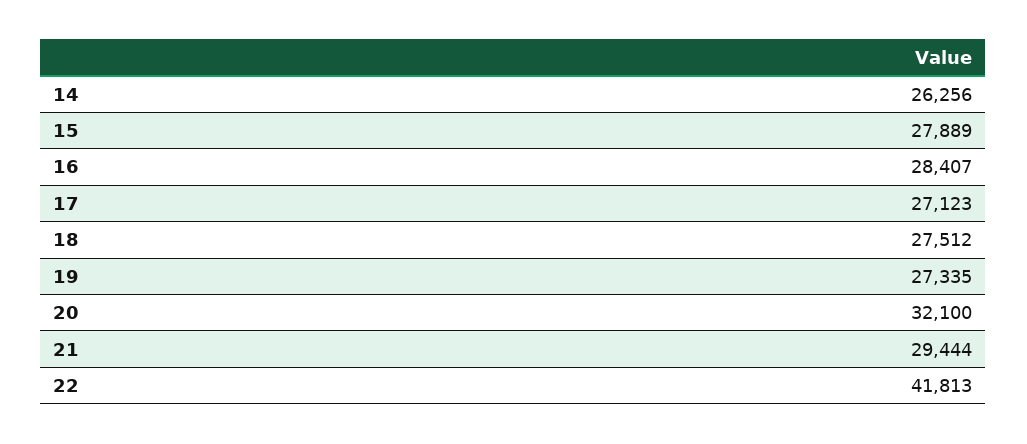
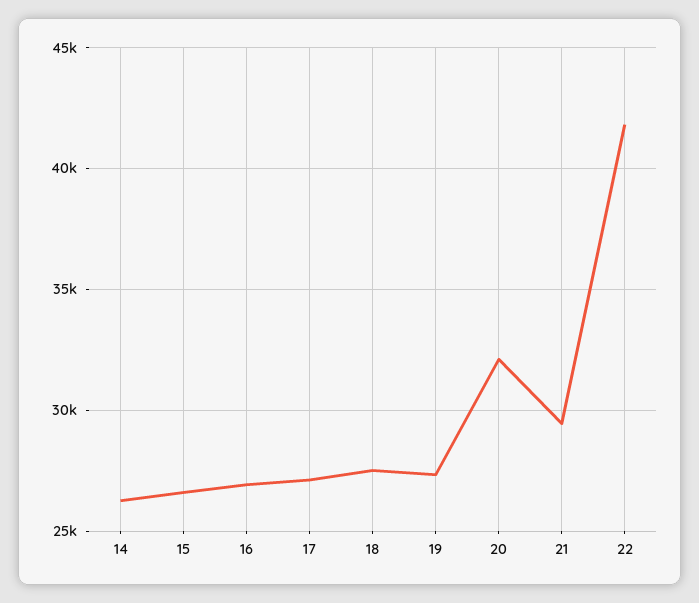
15: 27889 -> 26500
16: 28407 -> 27000

